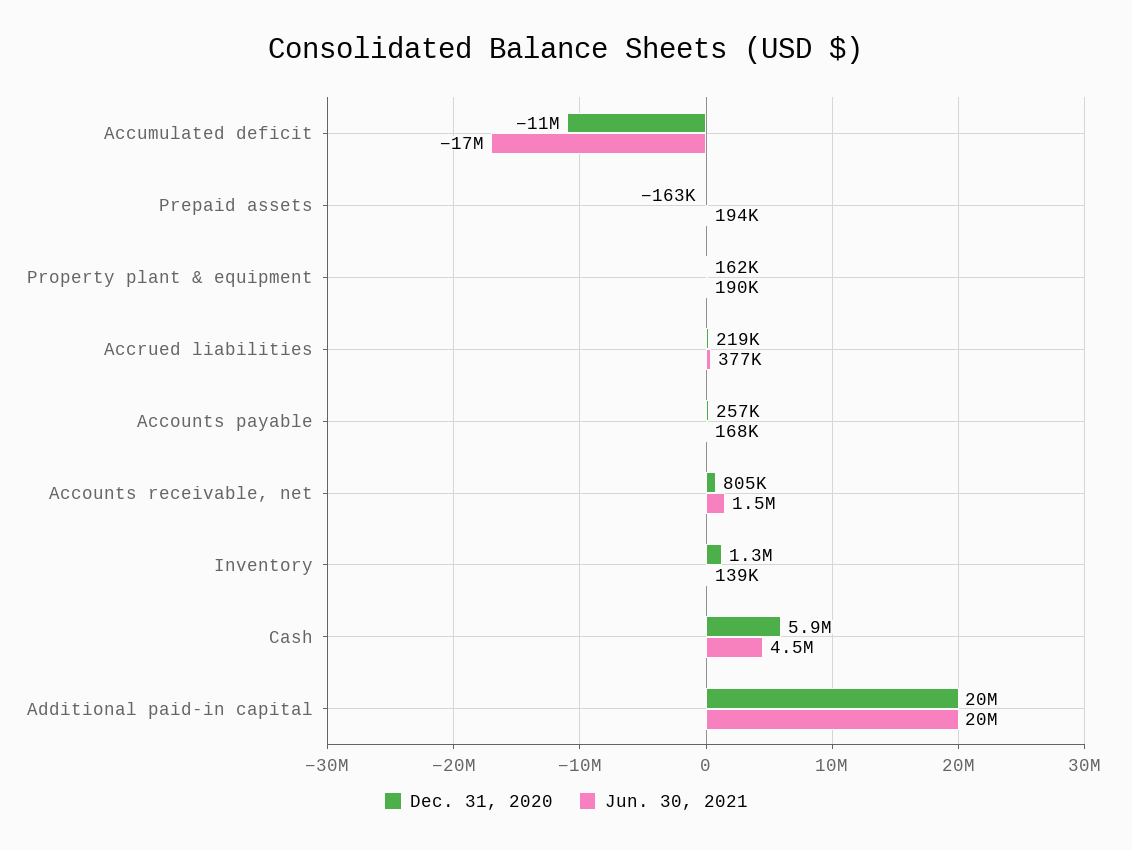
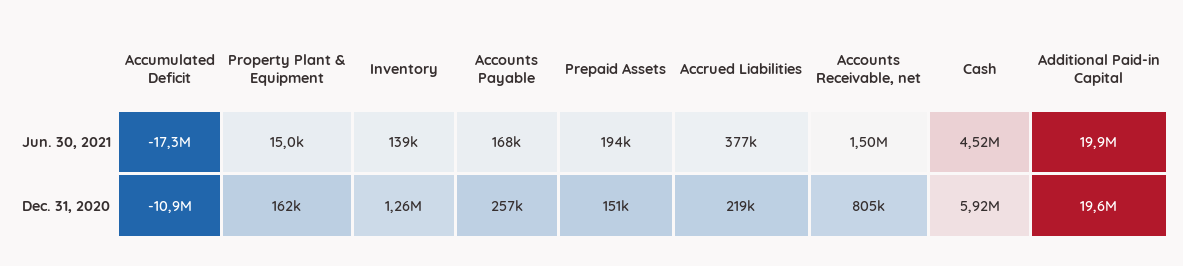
Dec. 31, 2020, Prepaid assets: -163000 -> 151000
Jun. 30, 2021, Property plant & equipment: 190000 -> 15000

